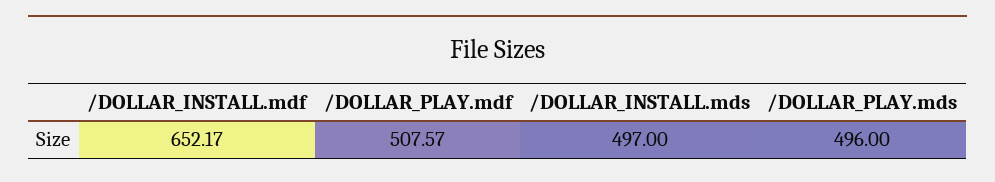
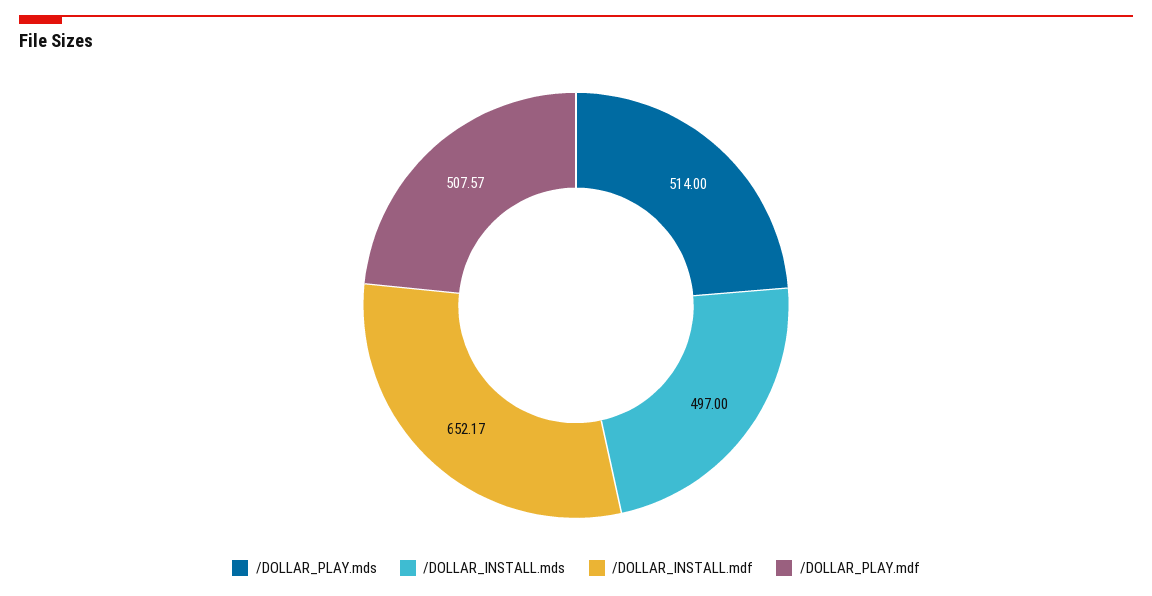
/DOLLAR_PLAY.mds: 496 -> 514

